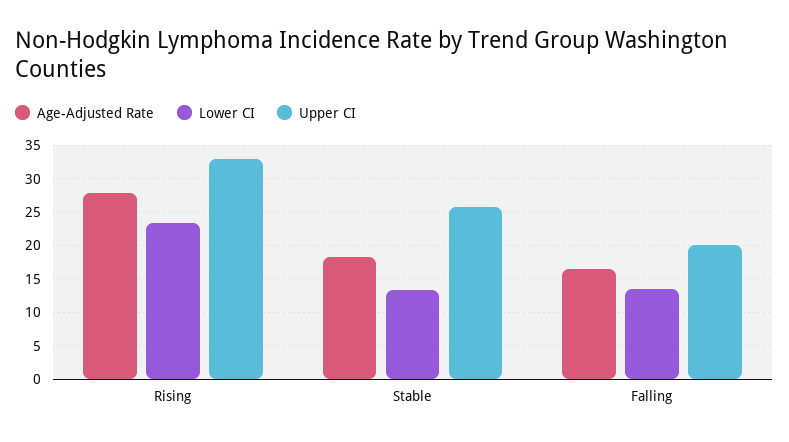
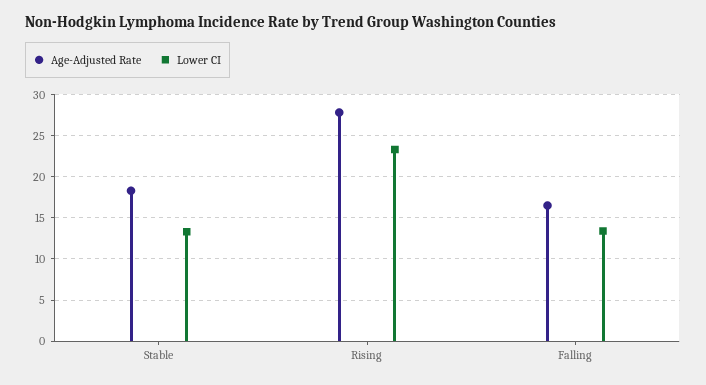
Upper CI, Rising: 33 -> none
Upper CI, Stable: 26 -> none
Upper CI, Falling: 20 -> none

